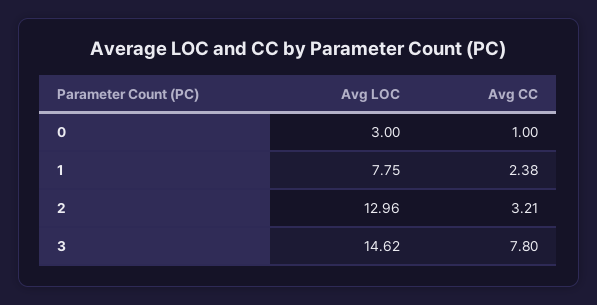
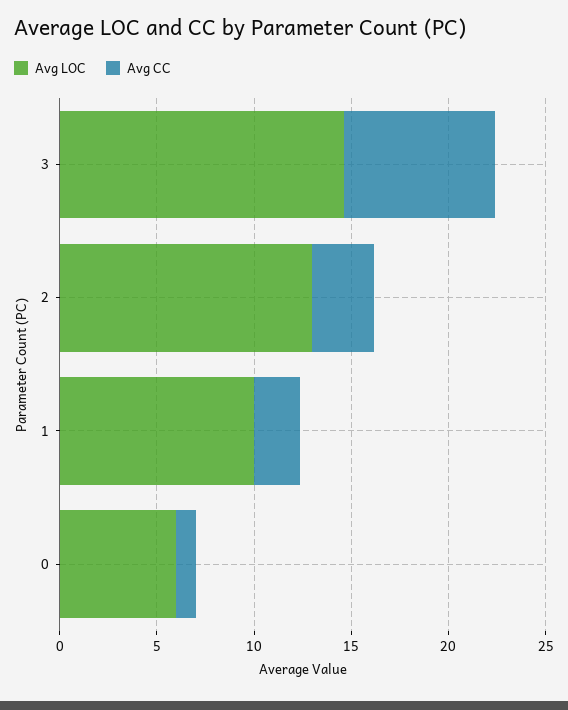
Avg LOC, 0: 3 -> 6
Avg LOC, 1: 7.75 -> 10

